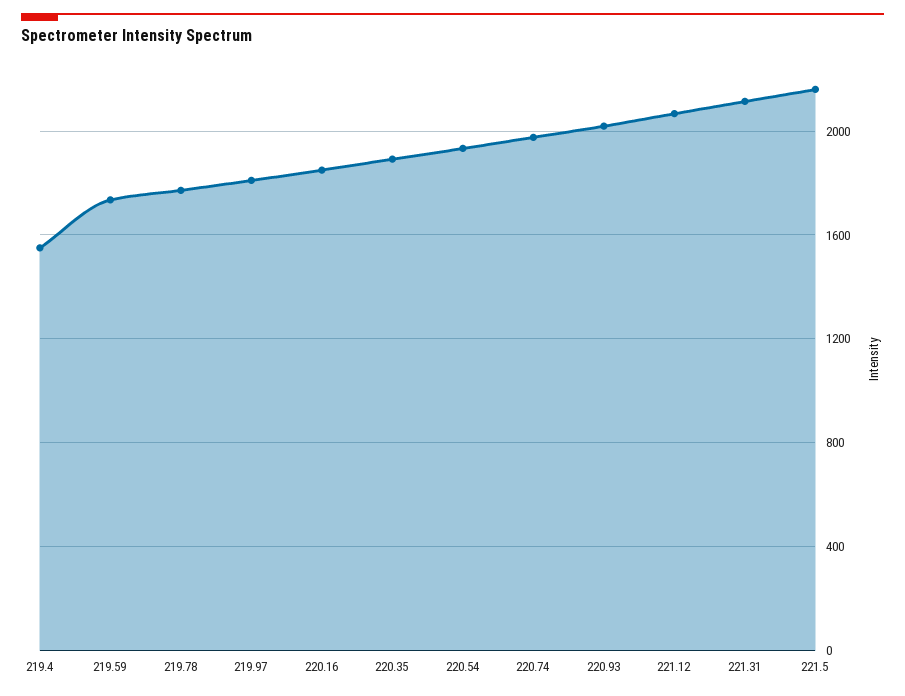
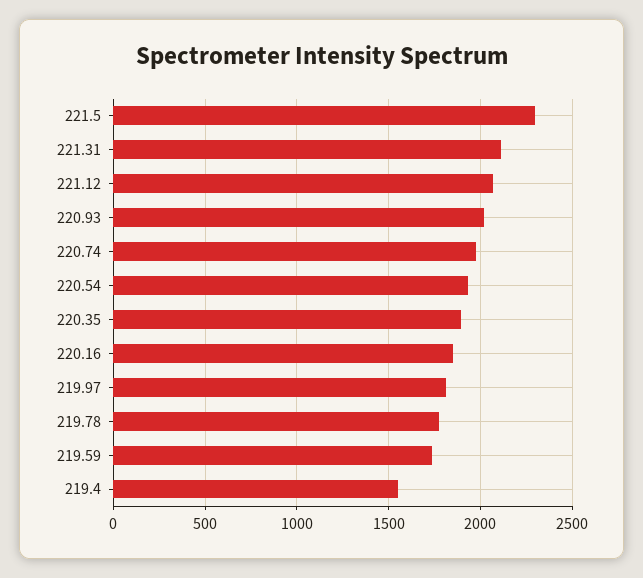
221.5: 2150 -> 2300

